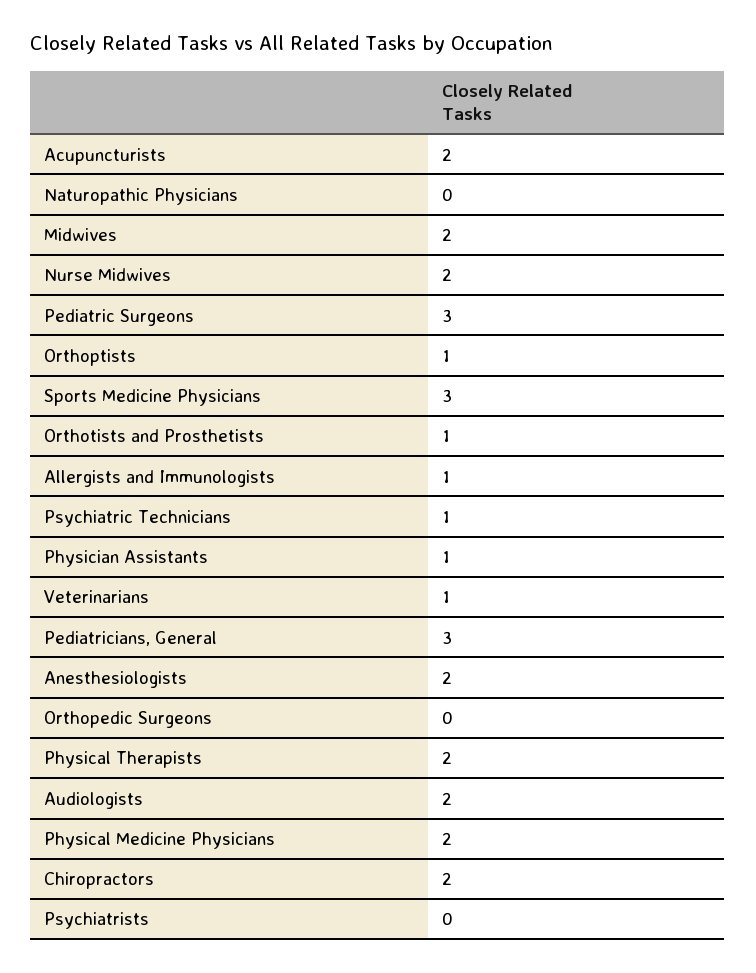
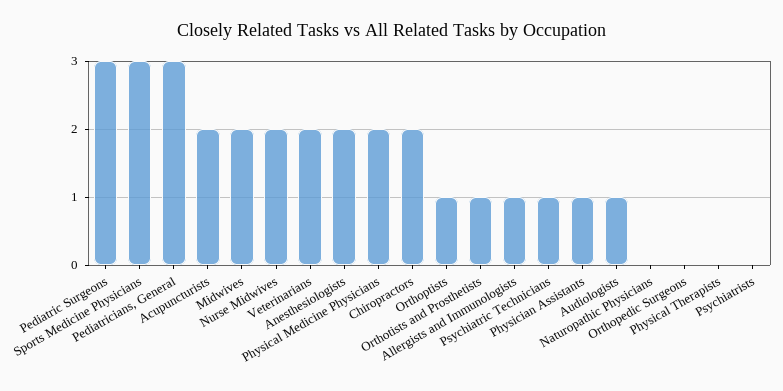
Veterinarians: 1 -> 2
Physical Therapists: 2 -> 0
Audiologists: 2 -> 1

